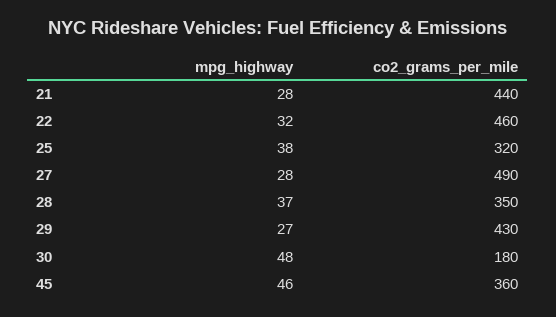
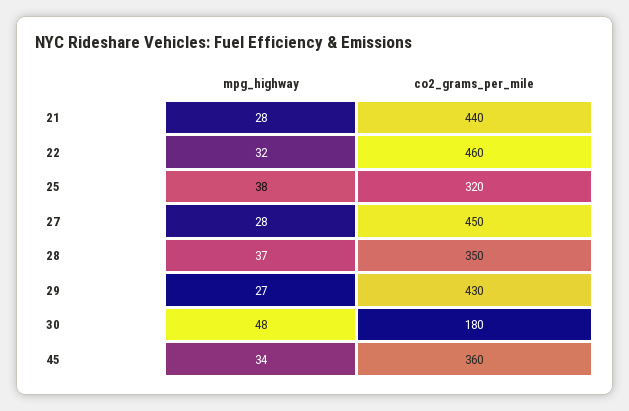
co2_grams_per_mile, 27: 490 -> 450
mpg_highway, 45: 46 -> 34

